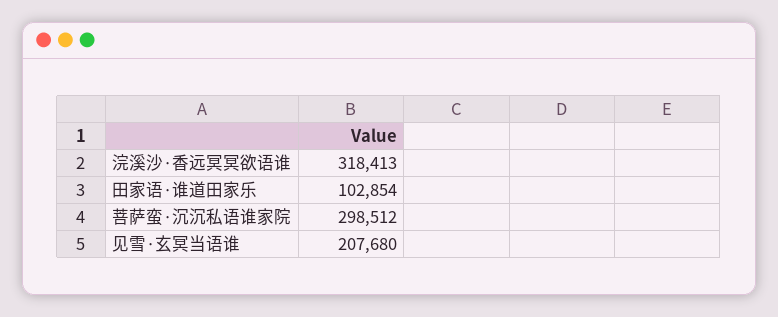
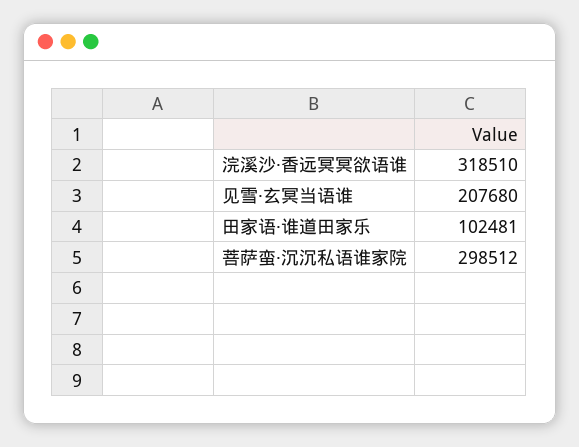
浣溪沙·香远冥冥欲语谁: 318413 -> 318510
田家语·谁道田家乐: 102854 -> 102481

